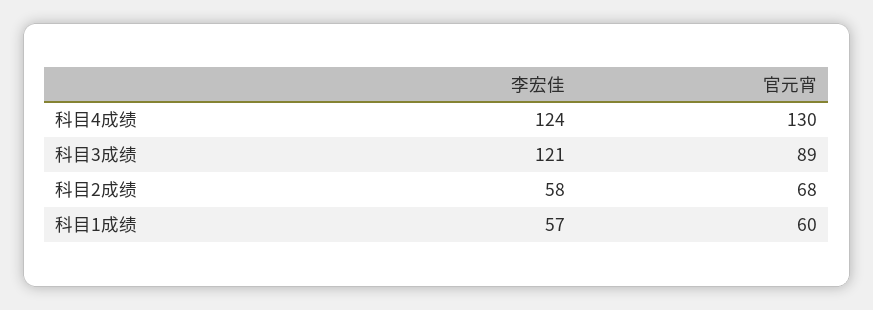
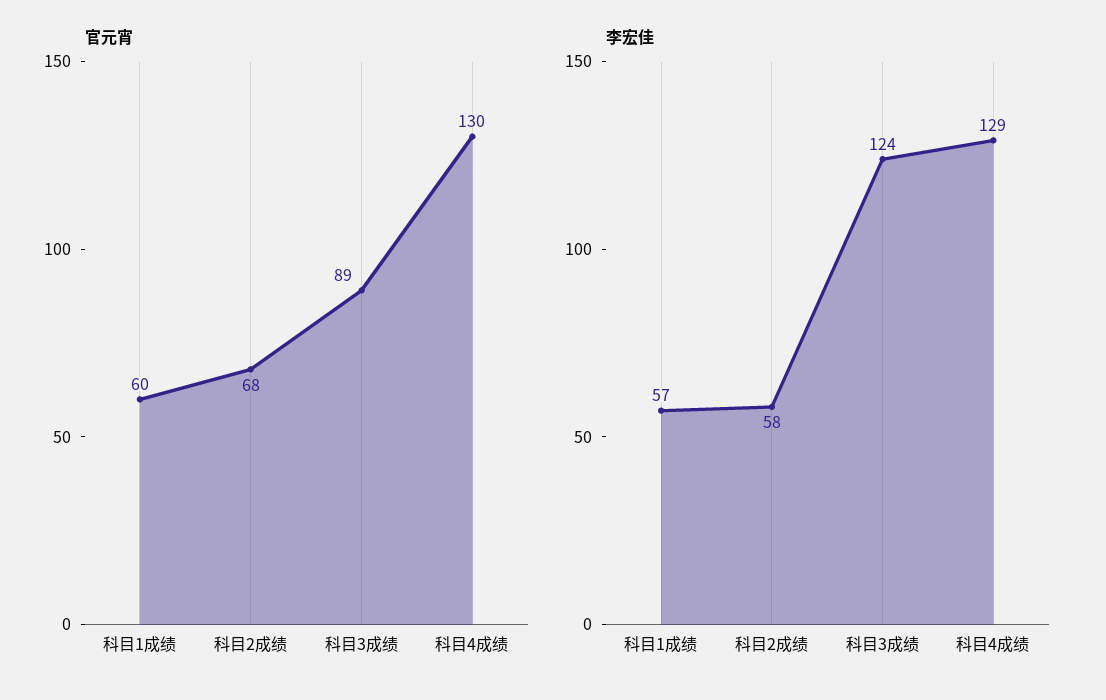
李宏佳, 科目4成绩: 124 -> 129
李宏佳, 科目3成绩: 121 -> 124

